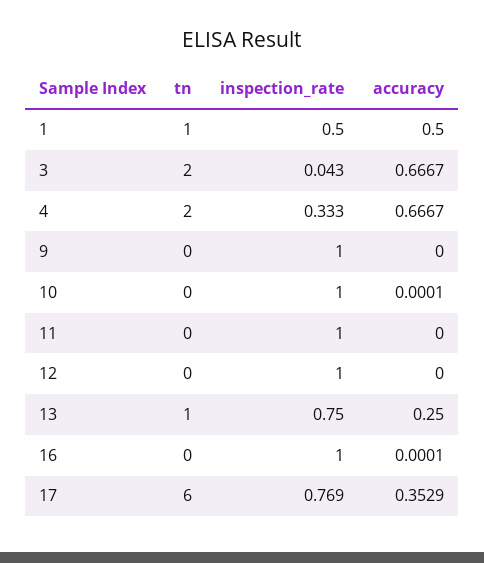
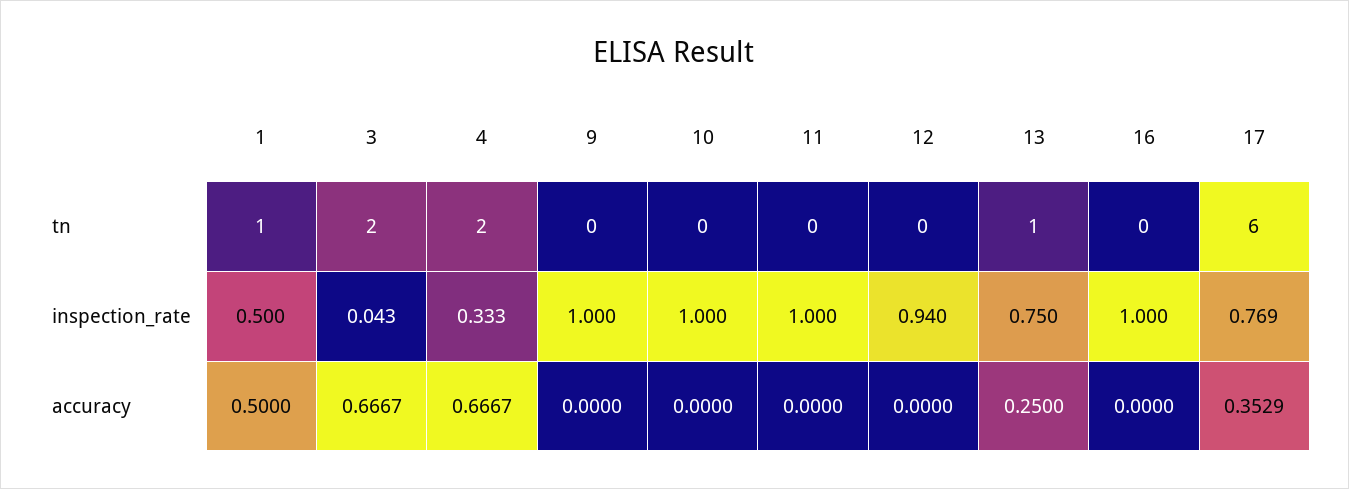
accuracy, 10: 0.0001 -> 0
inspection_rate, 12: 1 -> 0.94
accuracy, 16: 0.0001 -> 0

